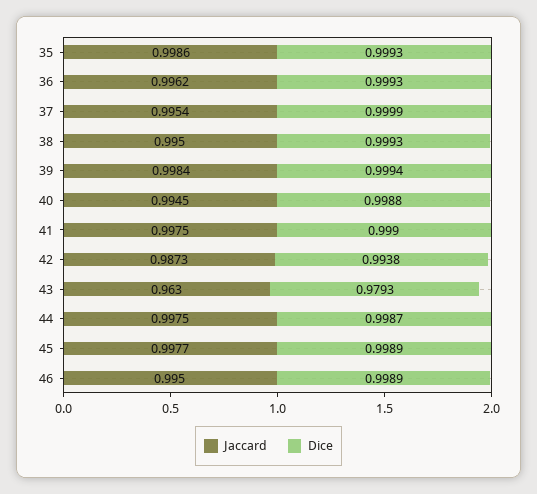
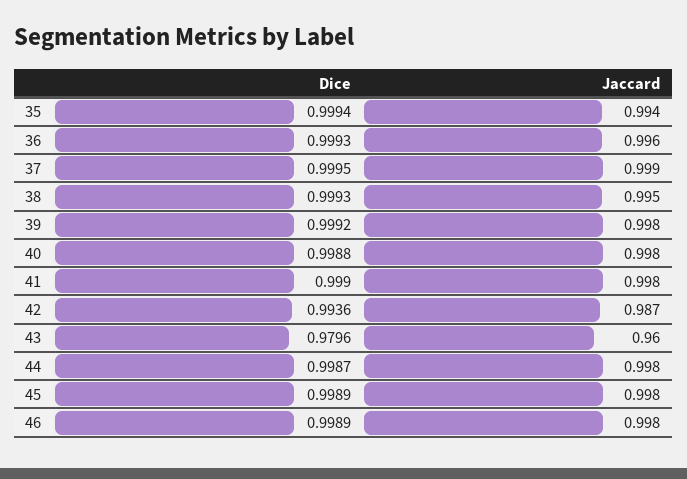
Jaccard, 35: 0.9986 -> 0.994
Dice, 35: 0.9993 -> 0.9994
Jaccard, 37: 0.9954 -> 0.999
Dice, 37: 0.9999 -> 0.9995
Dice, 39: 0.9994 -> 0.9992
Jaccard, 40: 0.9945 -> 0.998
Dice, 42: 0.9938 -> 0.9936
Jaccard, 43: 0.963 -> 0.96
Dice, 43: 0.9793 -> 0.9796
Jaccard, 46: 0.995 -> 0.998

